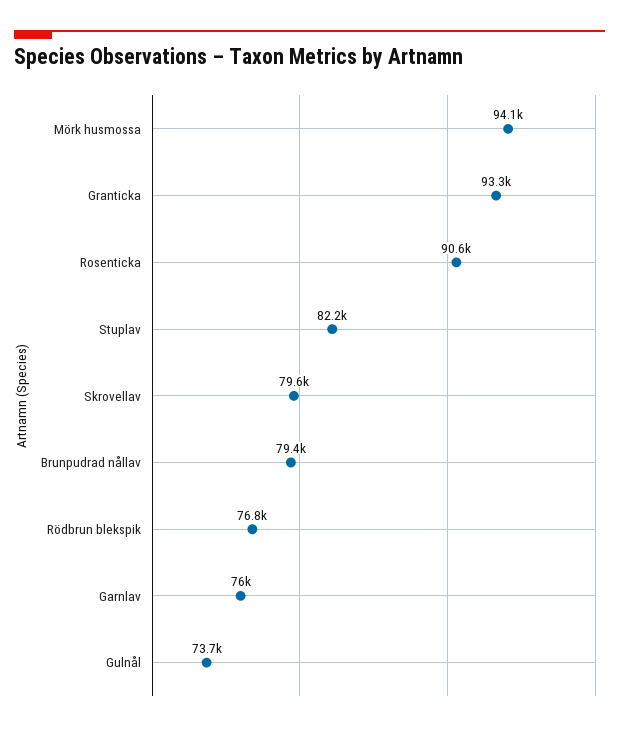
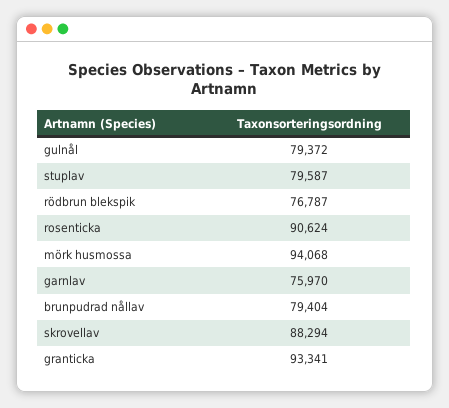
Stuplav: 82200 -> 79587
Skrovellav: 79600 -> 88294
Gulnål: 73700 -> 79372

